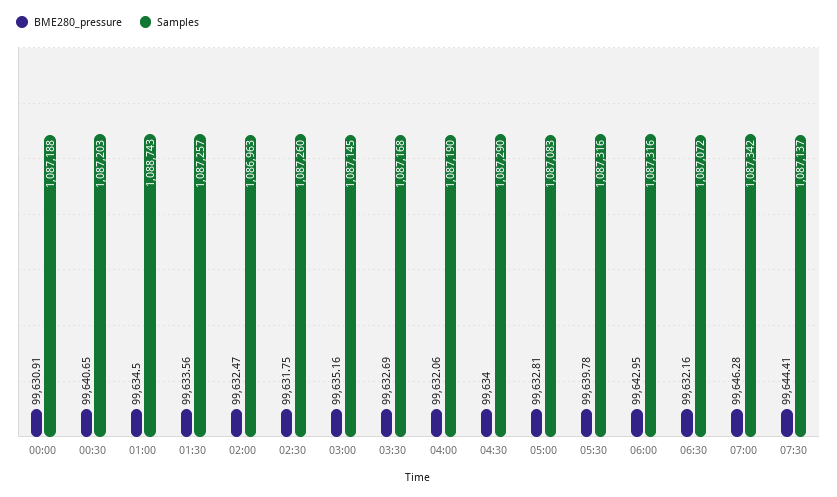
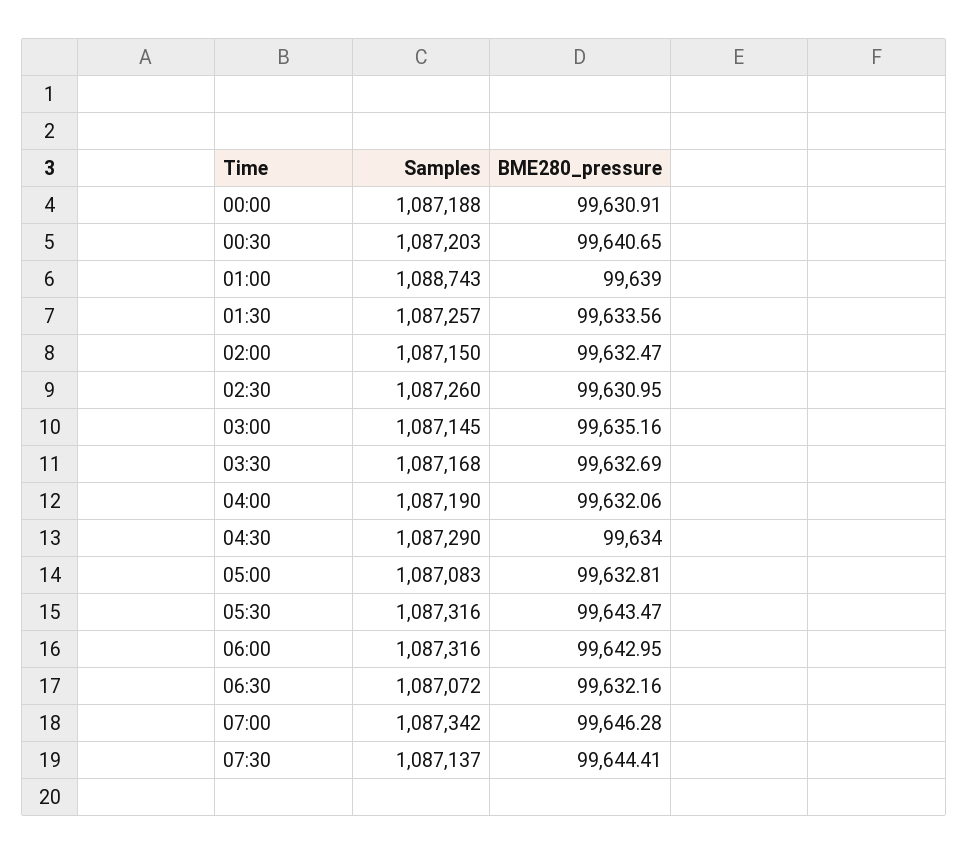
BME280_pressure, 01:00: 99634.5 -> 99639
Samples, 02:00: 1086963 -> 1087150
BME280_pressure, 02:30: 99631.75 -> 99630.95
BME280_pressure, 05:30: 99639.78 -> 99643.47

